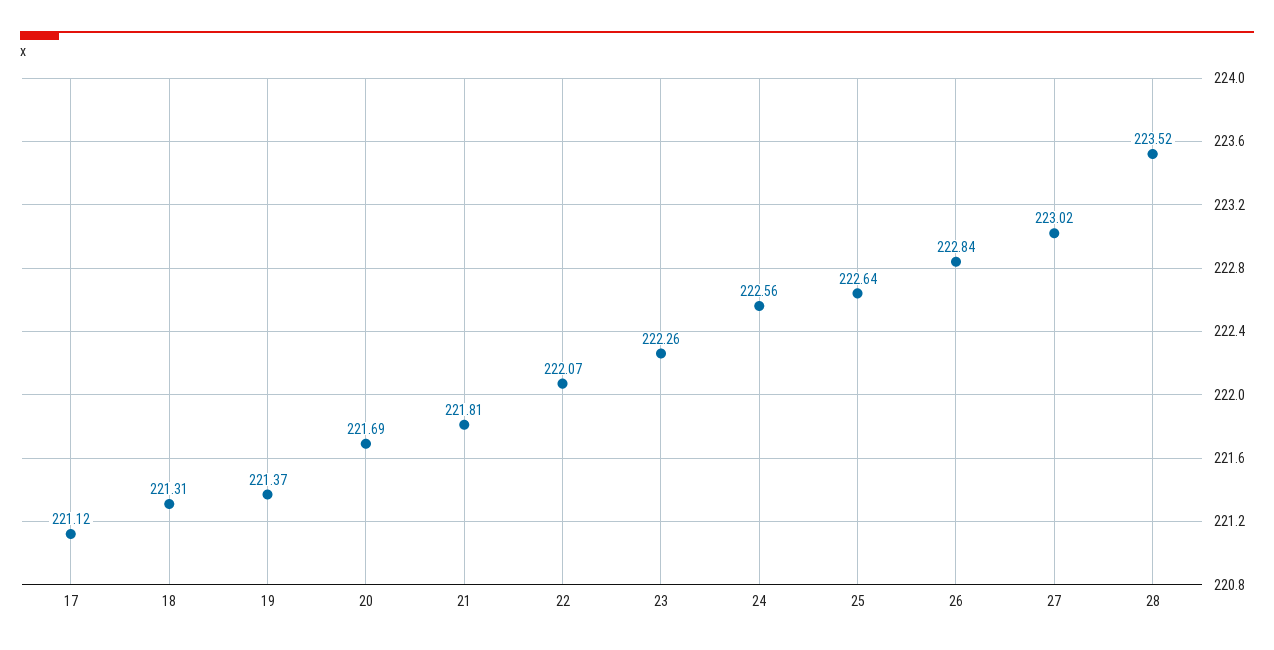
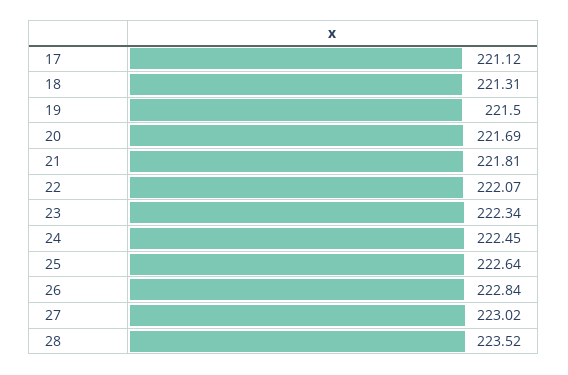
19: 221.37 -> 221.5
23: 222.26 -> 222.34
24: 222.56 -> 222.45

